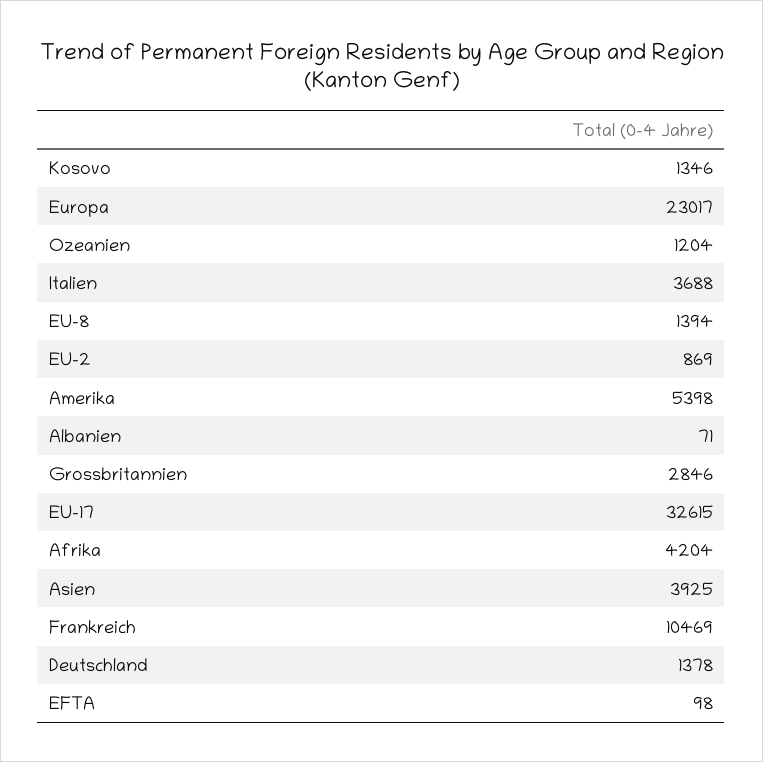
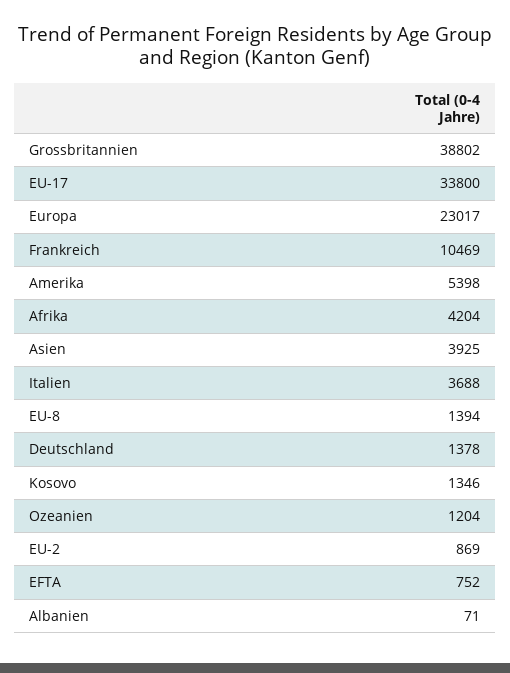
Grossbritannien: 2846 -> 38802
EU-17: 32615 -> 33800
EFTA: 98 -> 752

